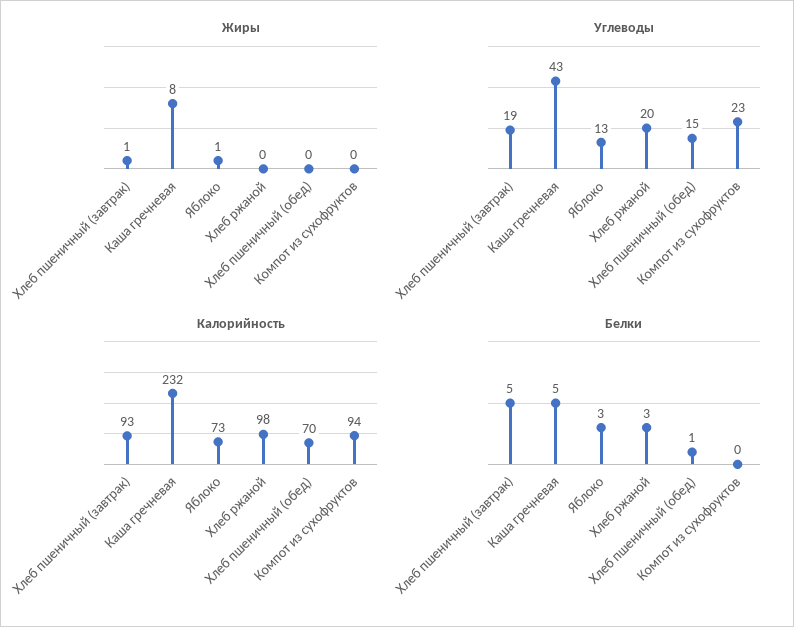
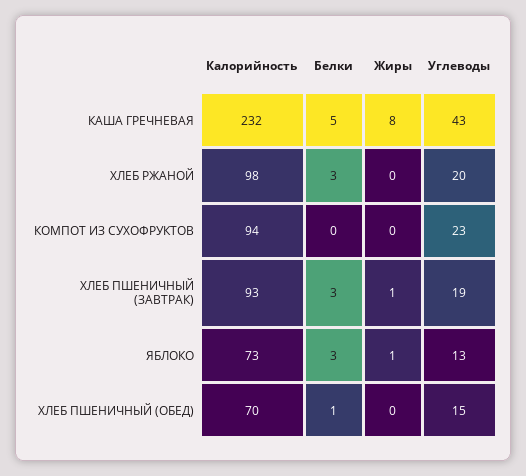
Белки, Хлеб пшеничный (завтрак): 5 -> 3

